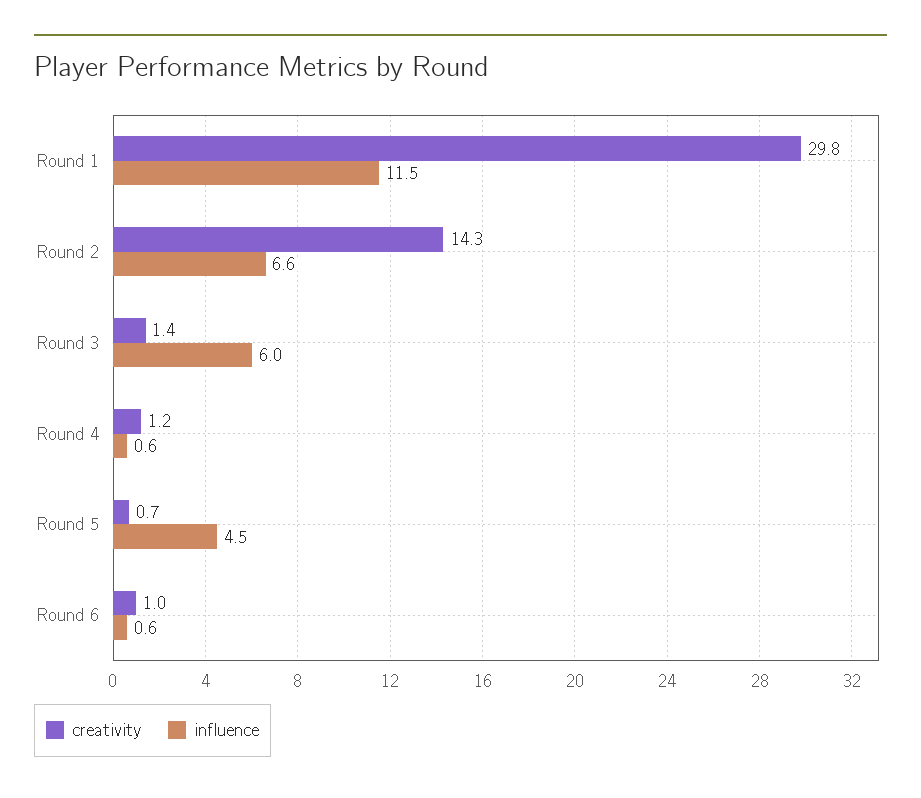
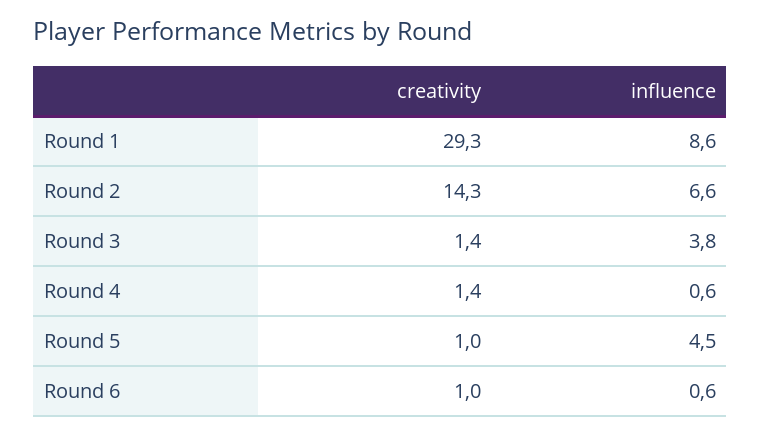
creativity, Round 1: 29.8 -> 29.3
influence, Round 1: 11.5 -> 8.6
influence, Round 3: 6 -> 3.8
creativity, Round 4: 1.2 -> 1.4
creativity, Round 5: 0.7 -> 1

